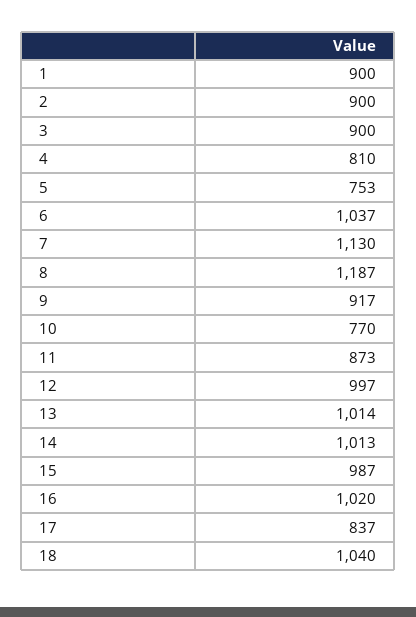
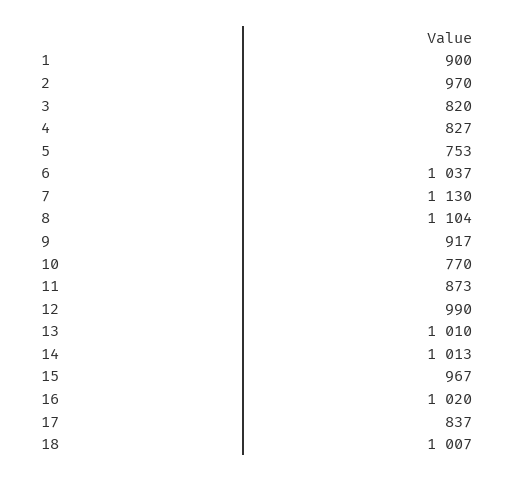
2: 900 -> 970
3: 900 -> 820
4: 810 -> 827
8: 1187 -> 1104
12: 997 -> 990
13: 1014 -> 1010
15: 987 -> 967
18: 1040 -> 1007

